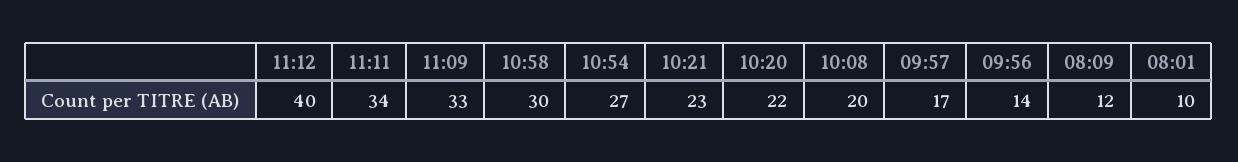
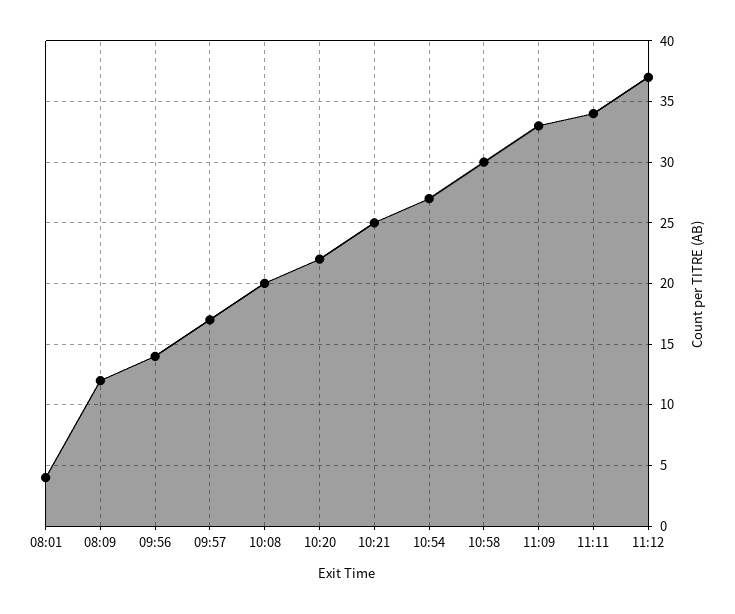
11:12: 40 -> 37
10:21: 23 -> 25
08:01: 10 -> 4

